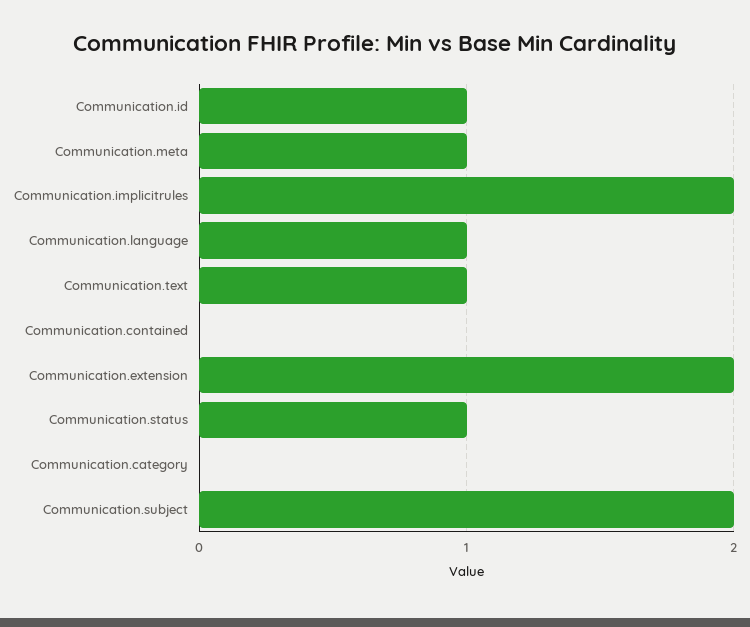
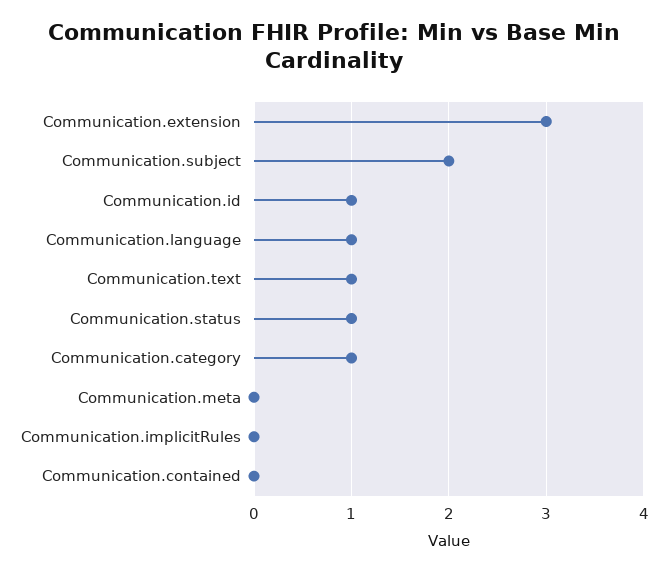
Communication.meta: 1 -> 0
Communication.implicitrules: 2 -> 0
Communication.extension: 2 -> 3
Communication.category: 0 -> 1

